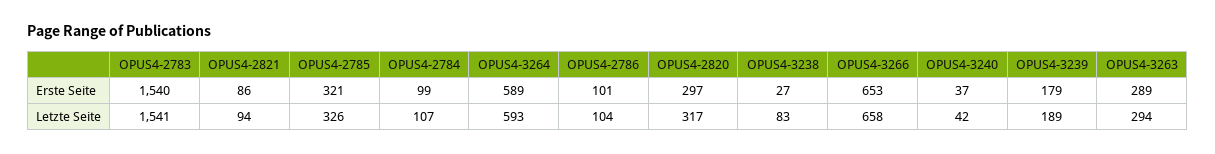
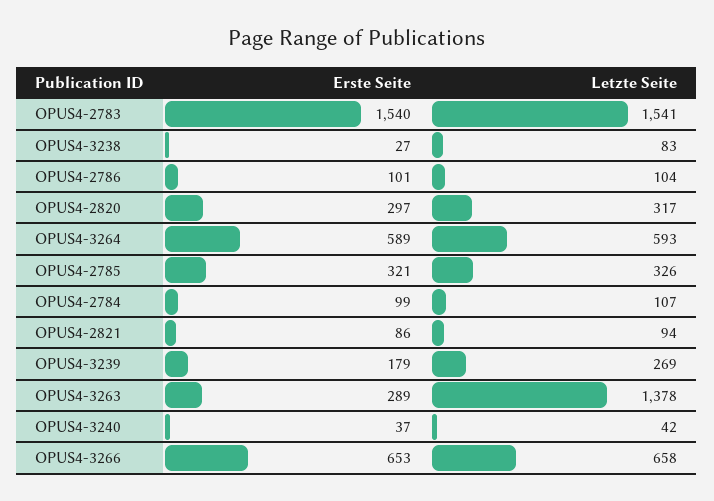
OPUS4-3239, Letzte Seite: 189 -> 269
OPUS4-3263, Letzte Seite: 294 -> 1378

